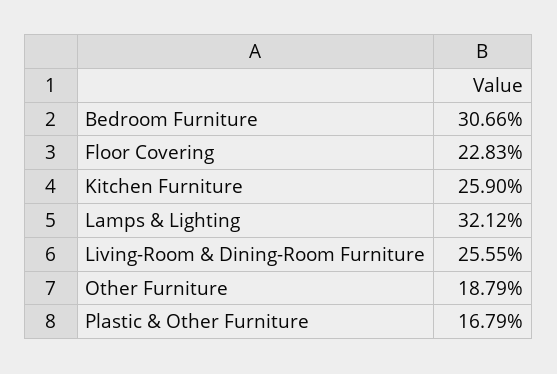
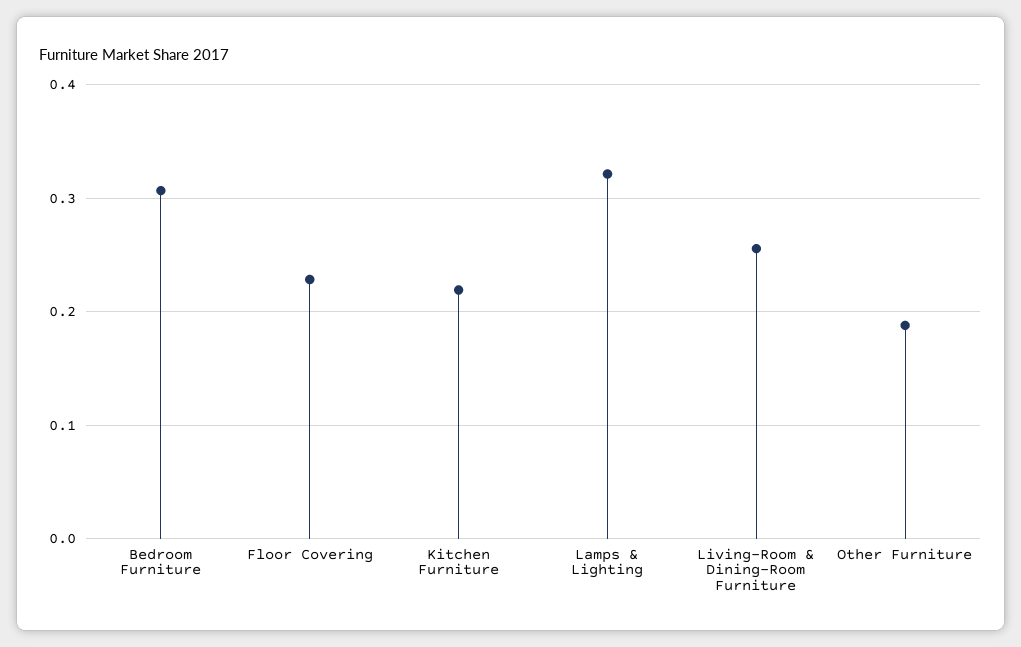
Kitchen Furniture: 0.259 -> 0.22
Plastic & Other Furniture: 0.1679 -> none

